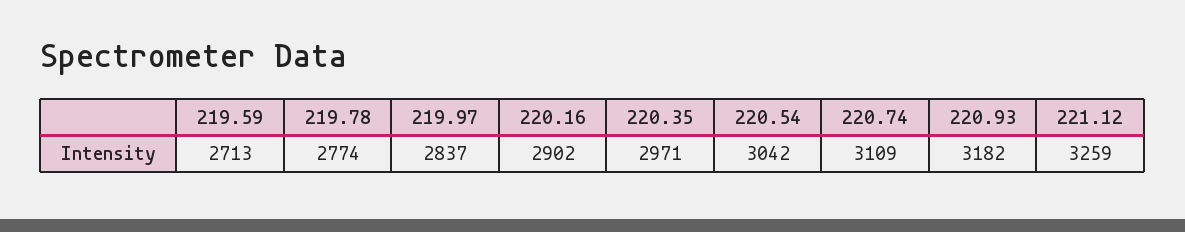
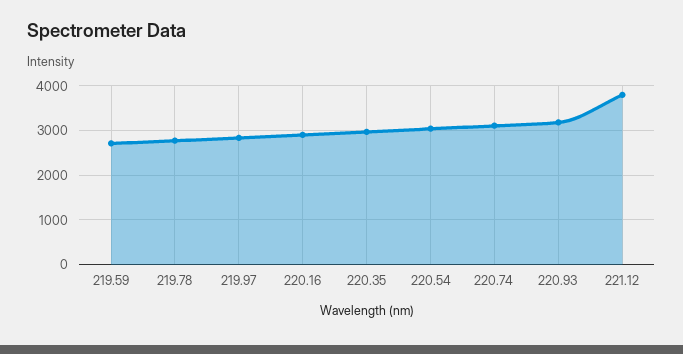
221.12: 3259 -> 3800

